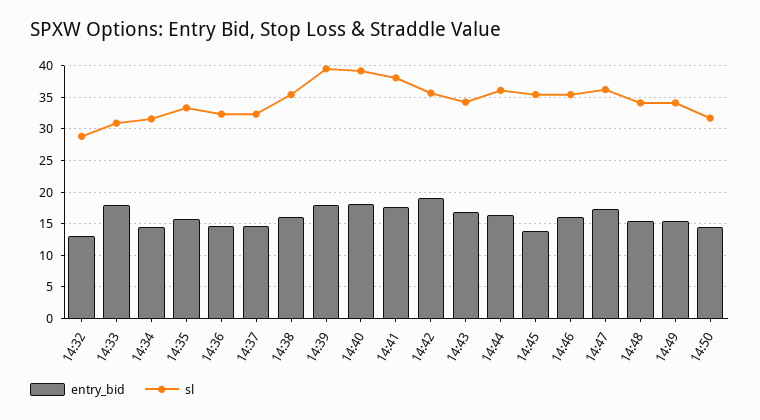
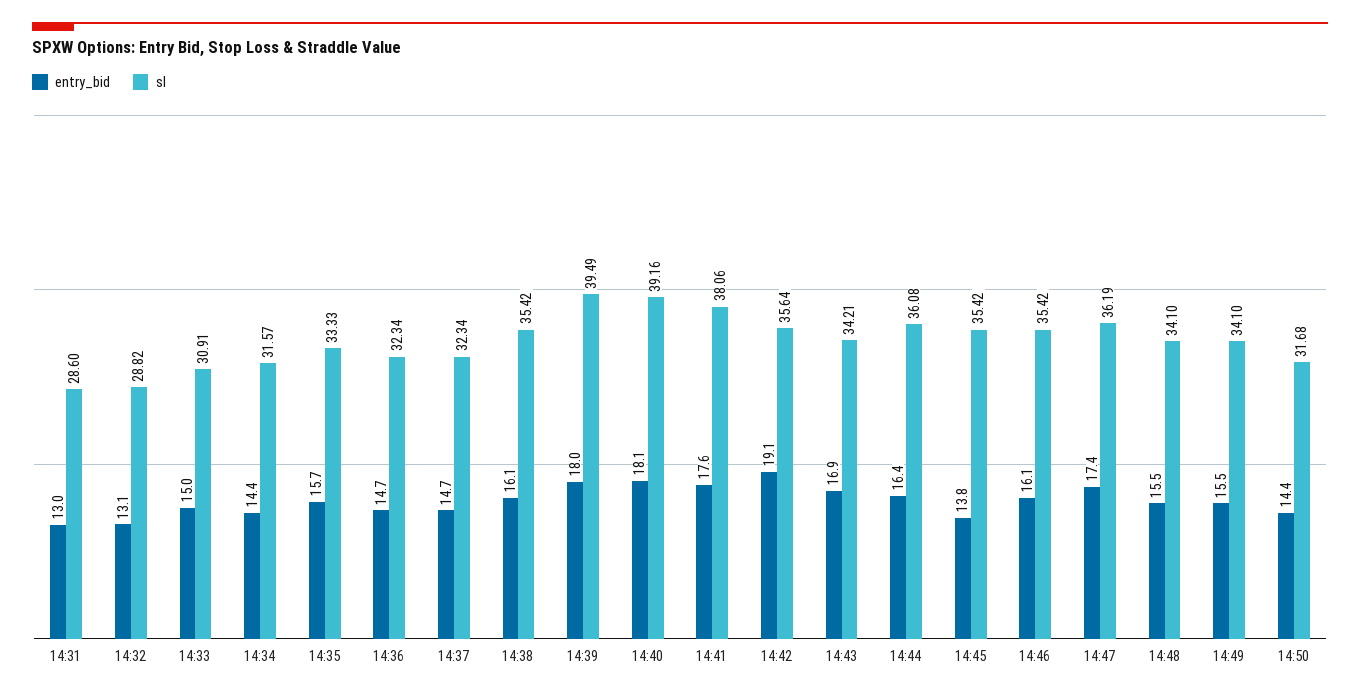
entry_bid, 14:33: 18 -> 15
entry_bid, 14:31: none -> 13
sl, 14:31: none -> 28.6

